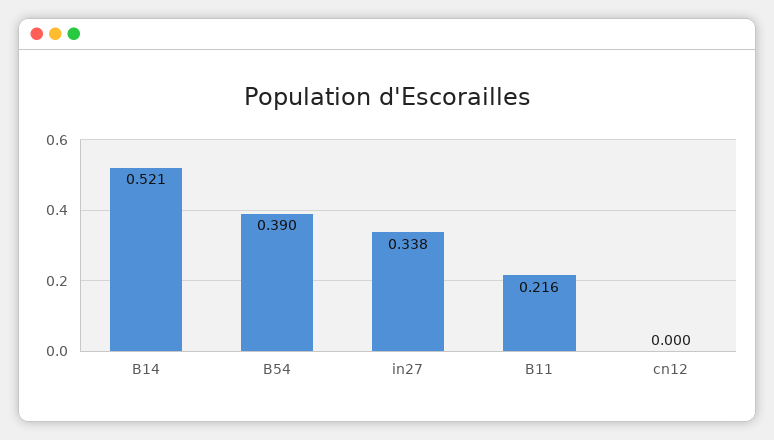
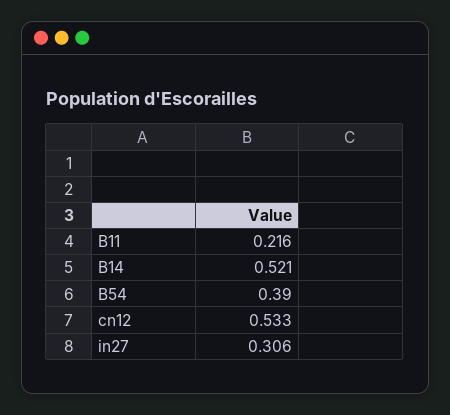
in27: 0.338 -> 0.306
cn12: 0 -> 0.533

